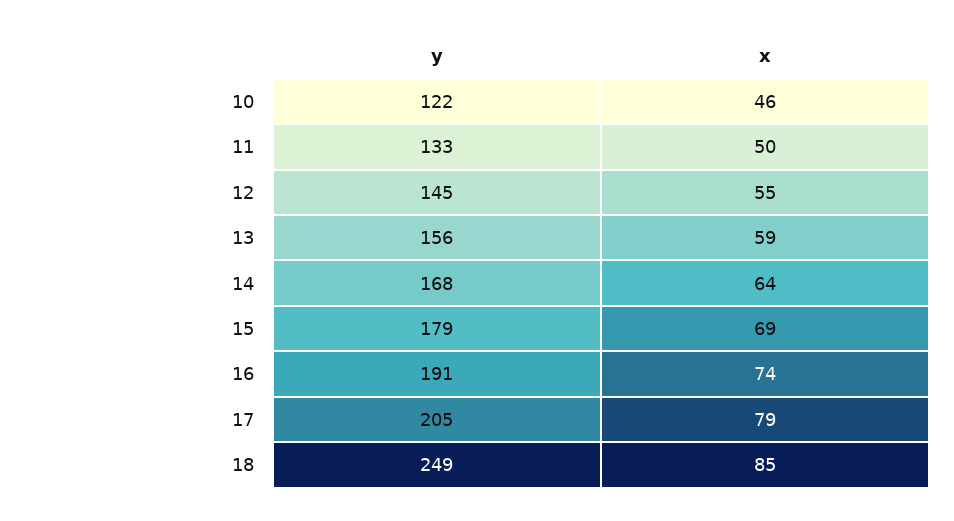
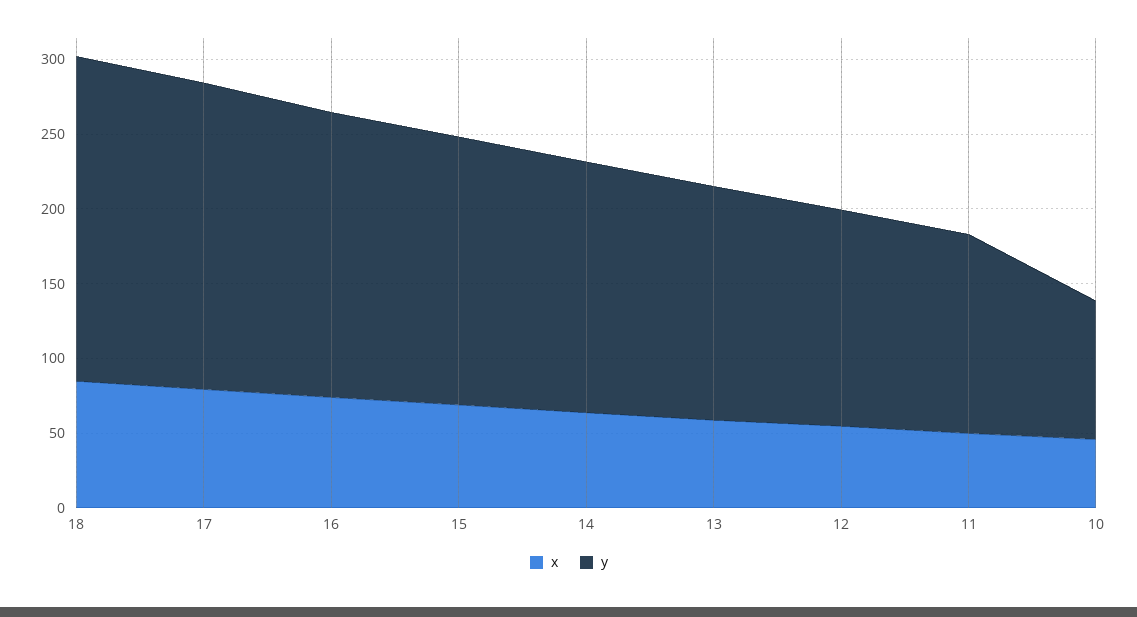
y, 10: 122 -> 90
y, 18: 249 -> 220

